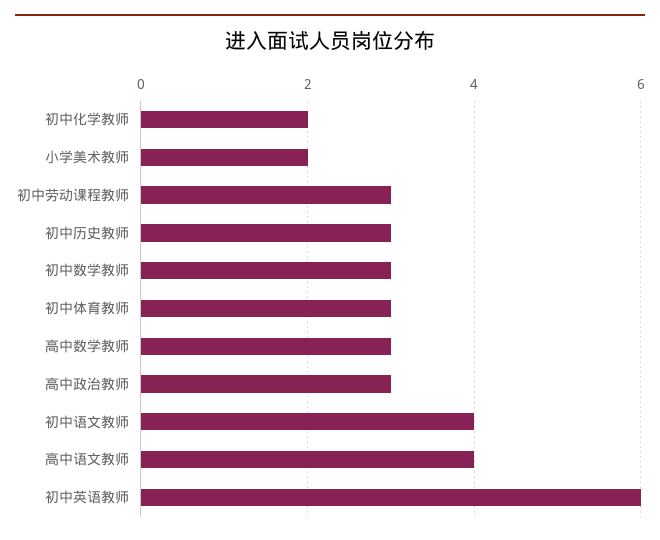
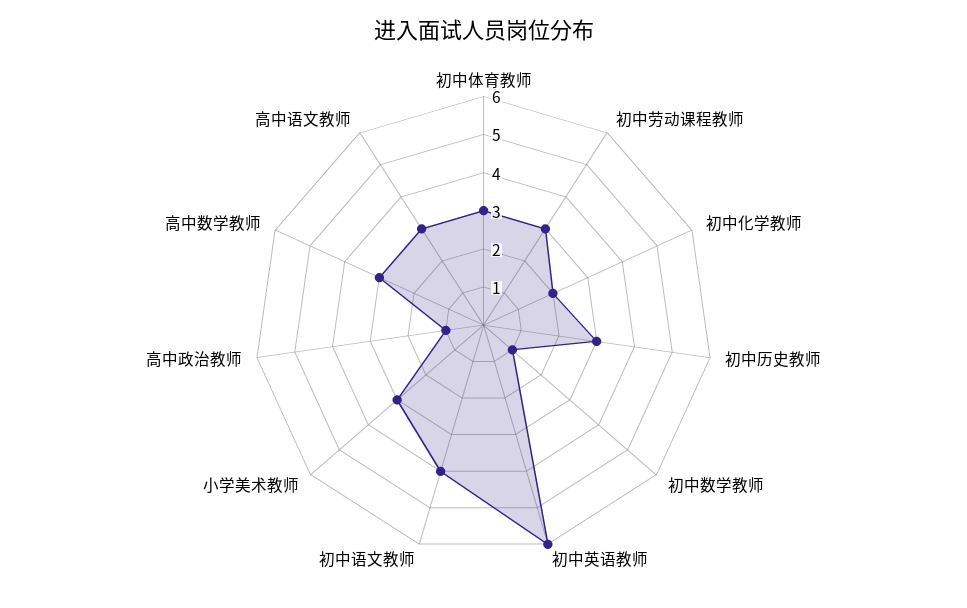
小学美术教师: 2 -> 3
初中数学教师: 3 -> 1
高中政治教师: 3 -> 1
高中语文教师: 4 -> 3

